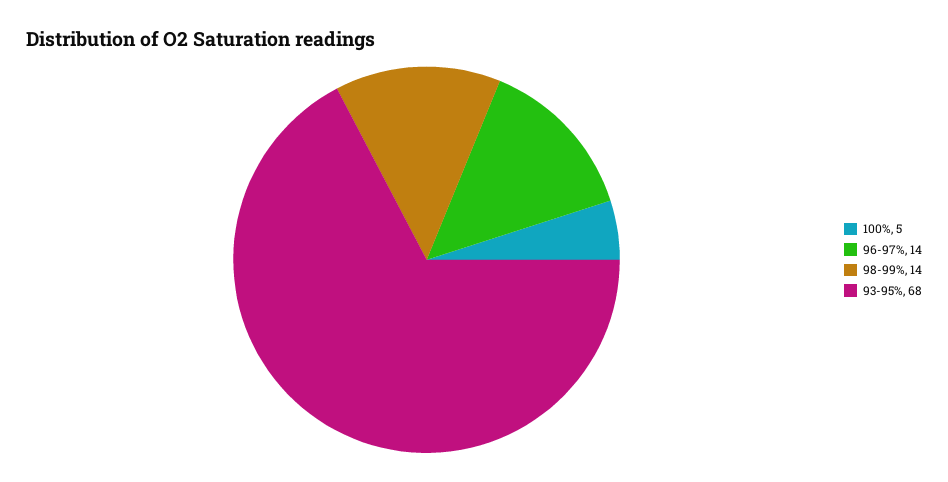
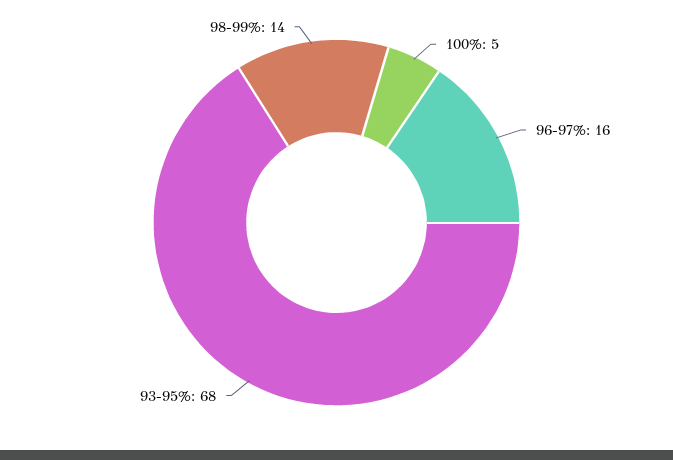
96-97%: 14 -> 16

